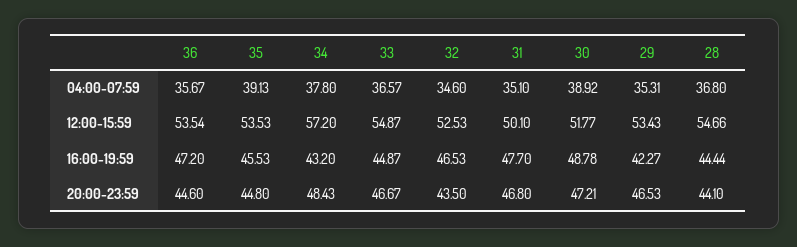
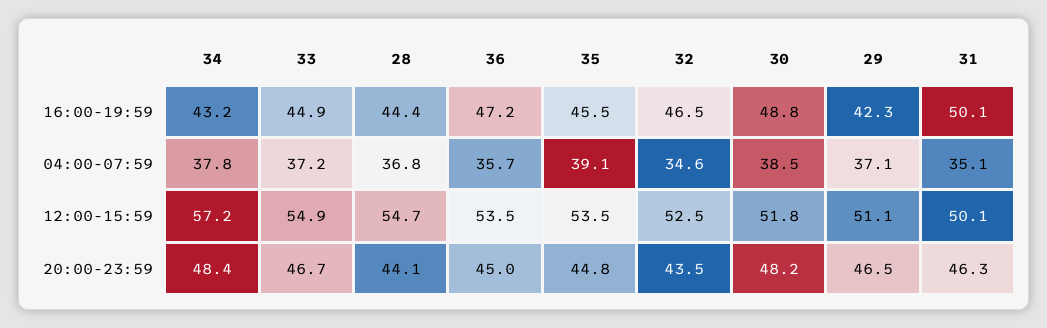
33, 04:00-07:59: 36.57 -> 37.2
30, 04:00-07:59: 38.92 -> 38.5
29, 04:00-07:59: 35.31 -> 37.1
29, 12:00-15:59: 53.43 -> 51.1
31, 16:00-19:59: 47.7 -> 50.1
36, 20:00-23:59: 44.6 -> 45
31, 20:00-23:59: 46.8 -> 46.3
30, 20:00-23:59: 47.21 -> 48.2

